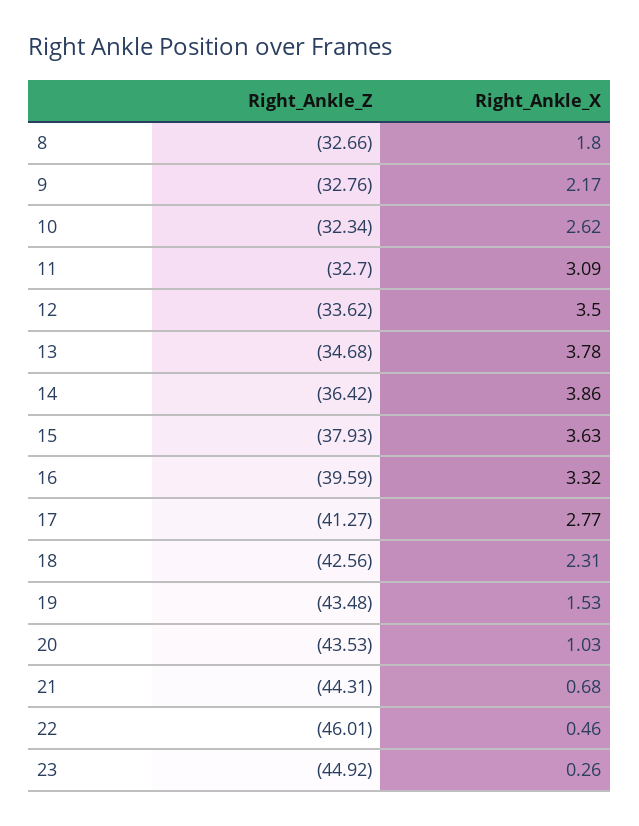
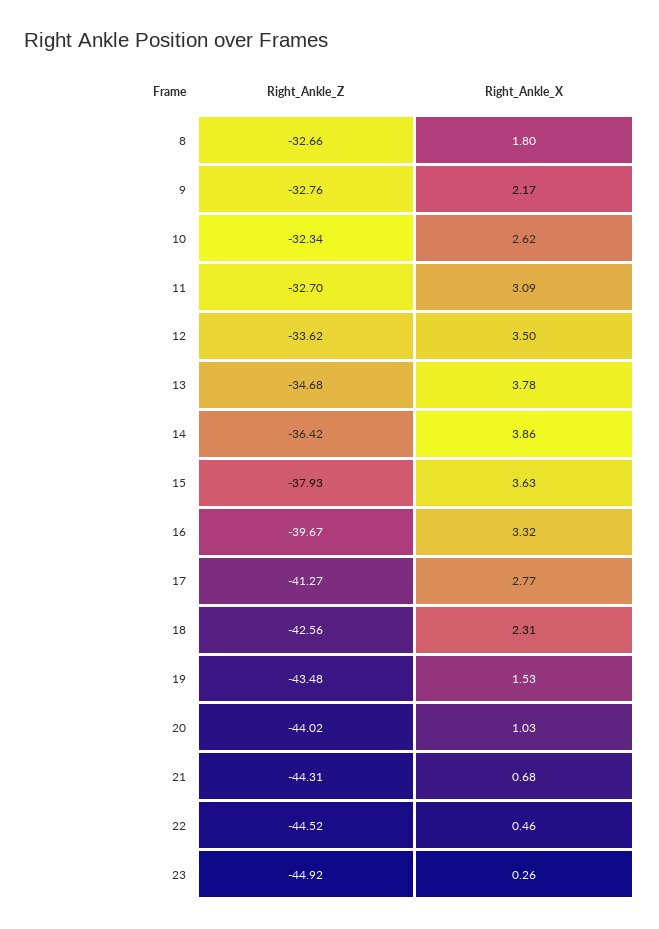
Right_Ankle_Z, 16: -39.59 -> -39.67
Right_Ankle_Z, 20: -43.53 -> -44.02
Right_Ankle_Z, 22: -46.01 -> -44.52

